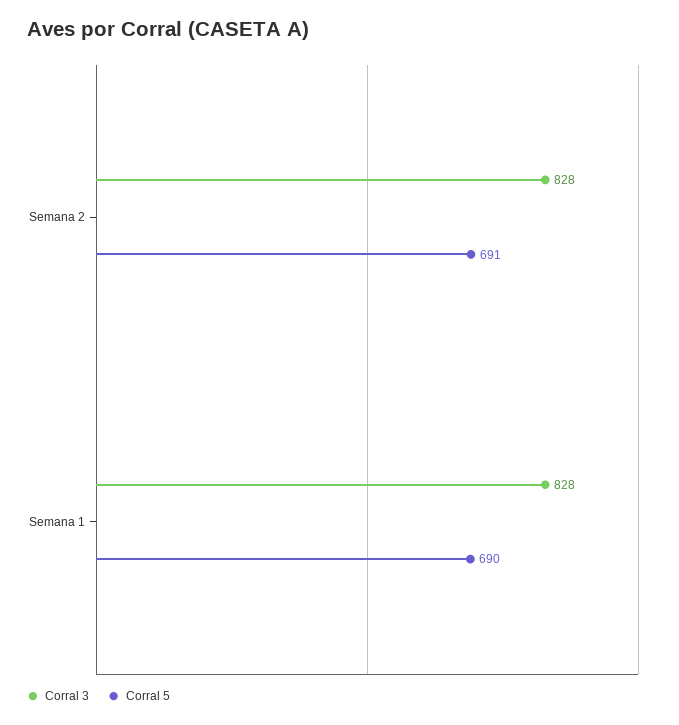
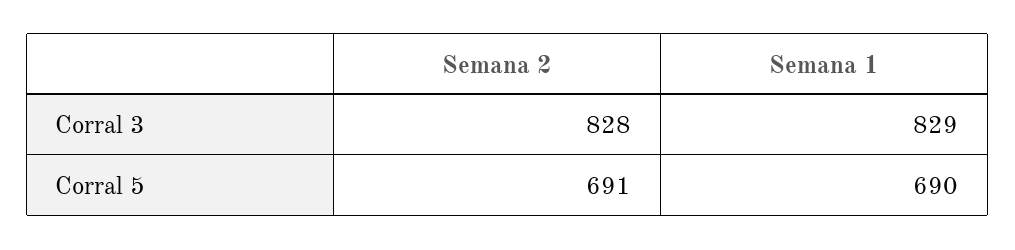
Corral 3, Semana 1: 828 -> 829

